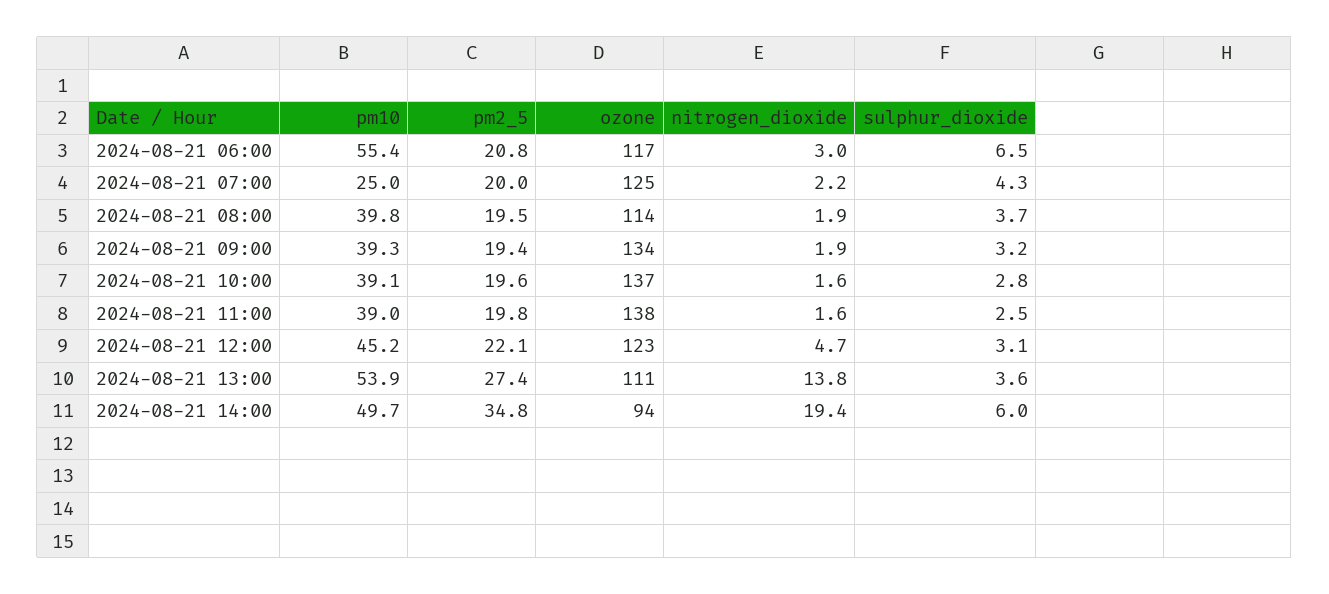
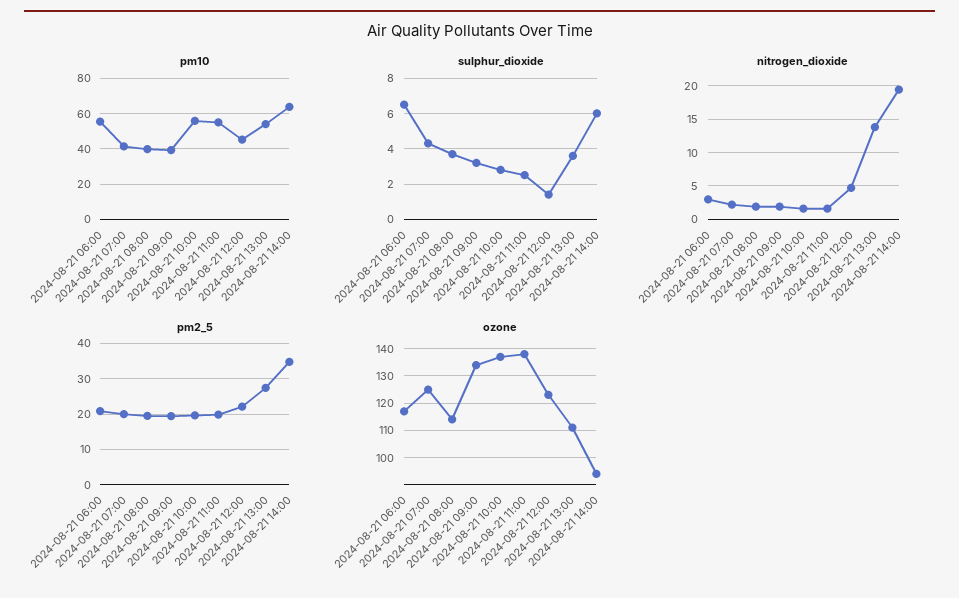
pm10, 2024-08-21 07:00: 25 -> 40
pm10, 2024-08-21 10:00: 39.1 -> 55
pm10, 2024-08-21 11:00: 39 -> 55
sulphur_dioxide, 2024-08-21 12:00: 3.1 -> 1.5
pm10, 2024-08-21 14:00: 49.7 -> 65

